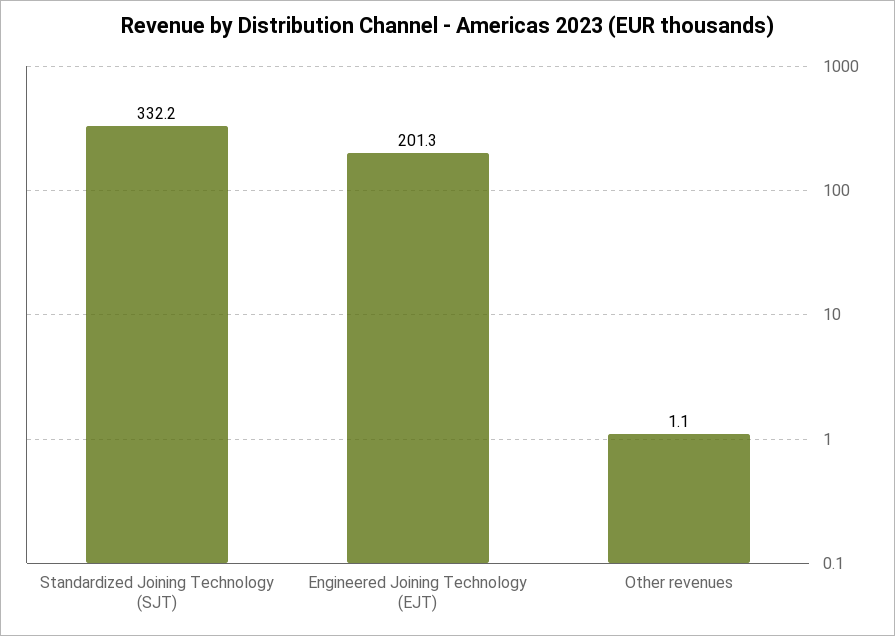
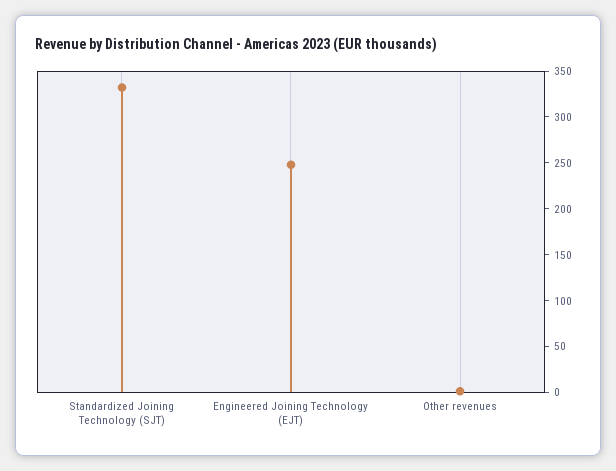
Engineered Joining Technology (EJT): 201.3 -> 250

